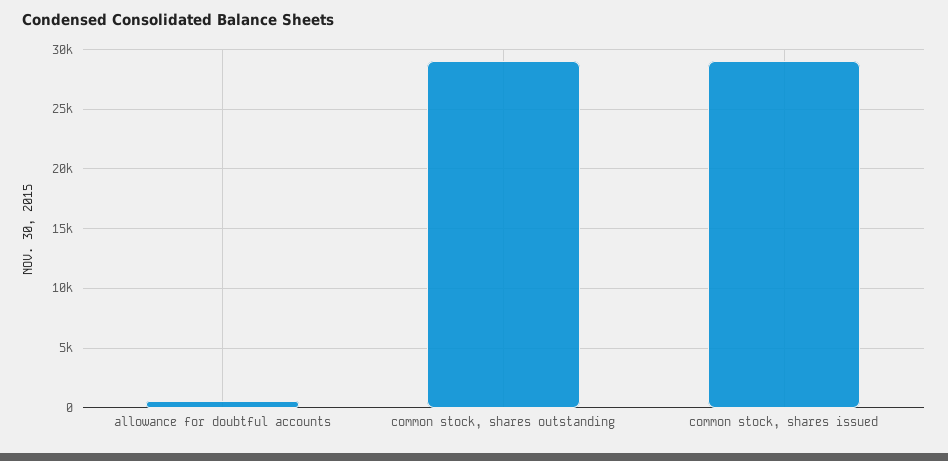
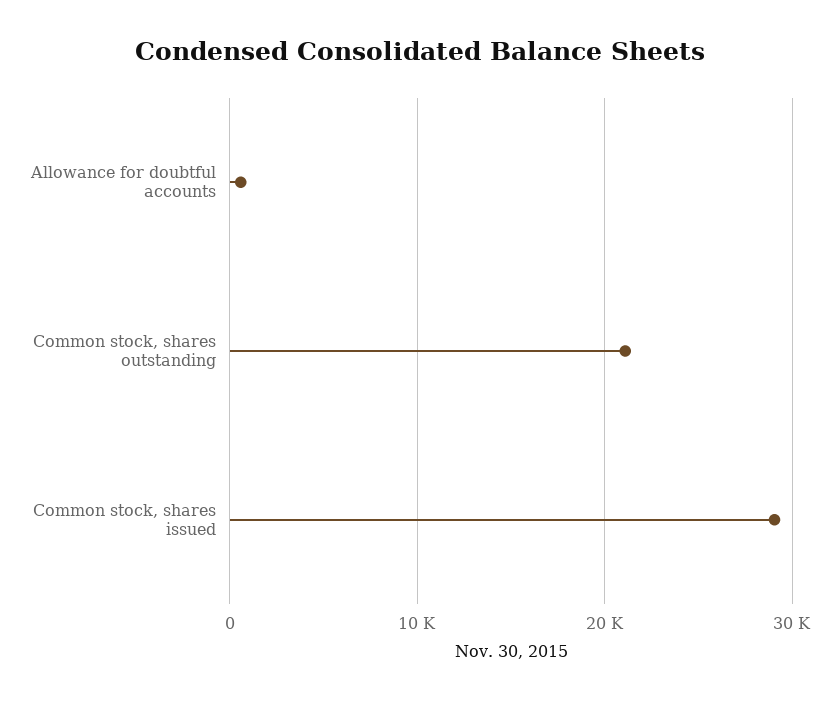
common stock, shares outstanding: 29000 -> 21000

